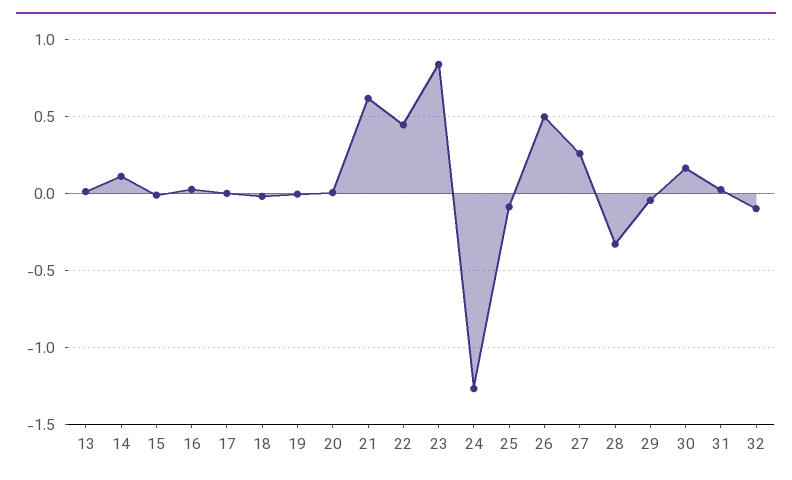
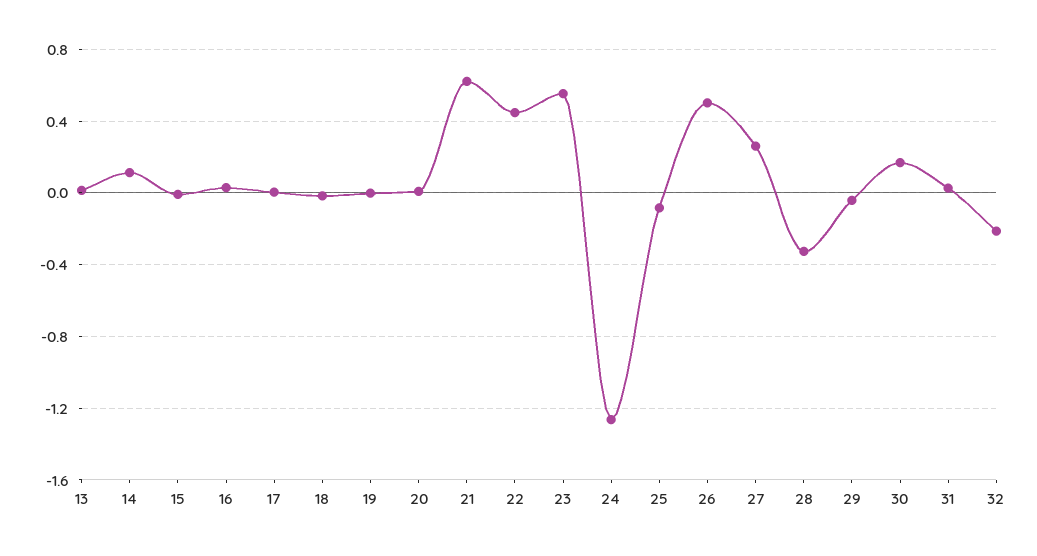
23: 0.85 -> 0.55
32: -0.1 -> -0.2

